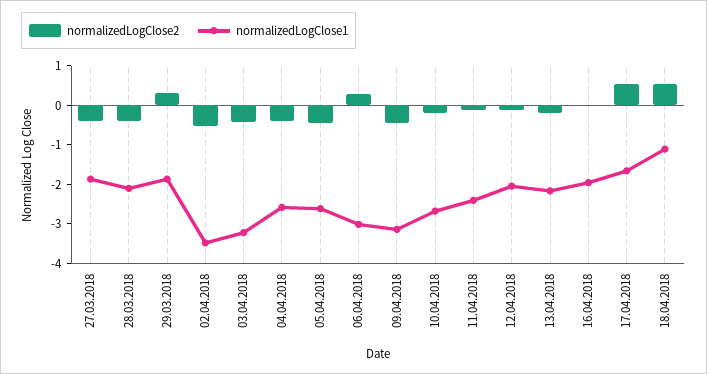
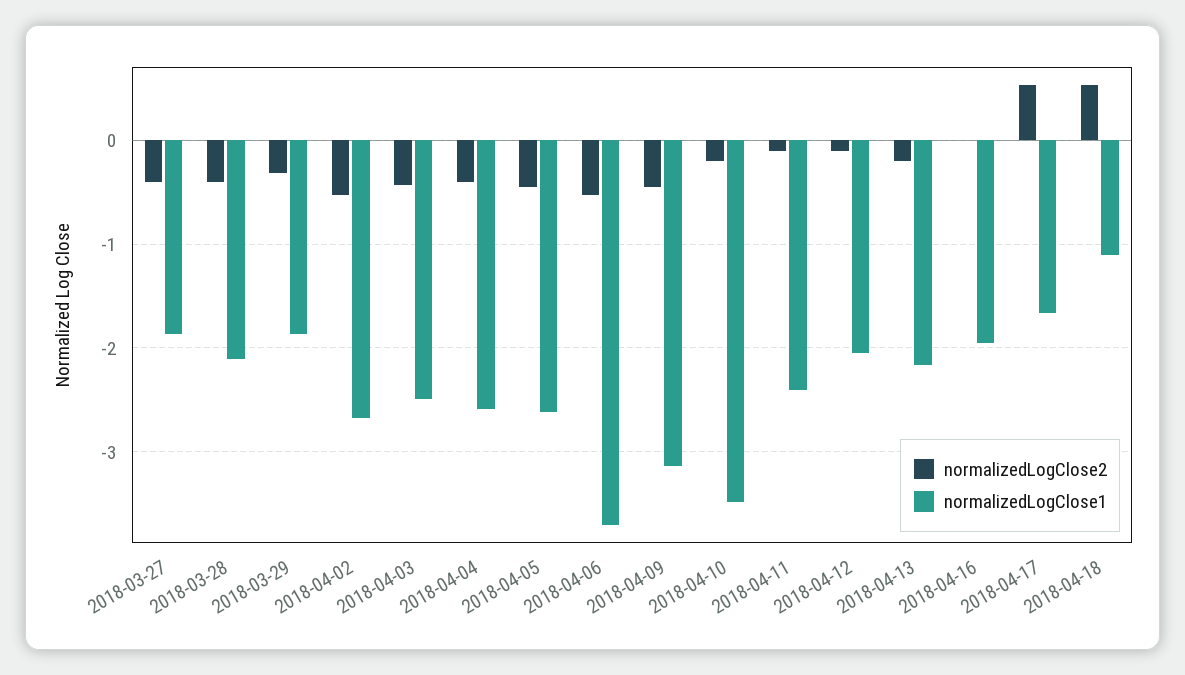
normalizedLogClose2, 29.03.2018: 0.25 -> -0.3
normalizedLogClose1, 02.04.2018: -3.5 -> -2.7
normalizedLogClose1, 03.04.2018: -3.25 -> -2.5
normalizedLogClose2, 06.04.2018: 0.25 -> -0.5
normalizedLogClose1, 06.04.2018: -3 -> -3.7
normalizedLogClose1, 10.04.2018: -2.75 -> -3.5

